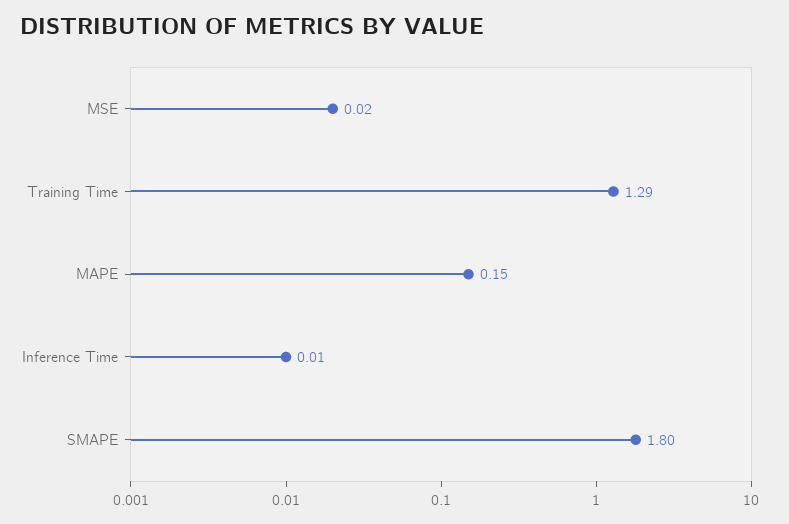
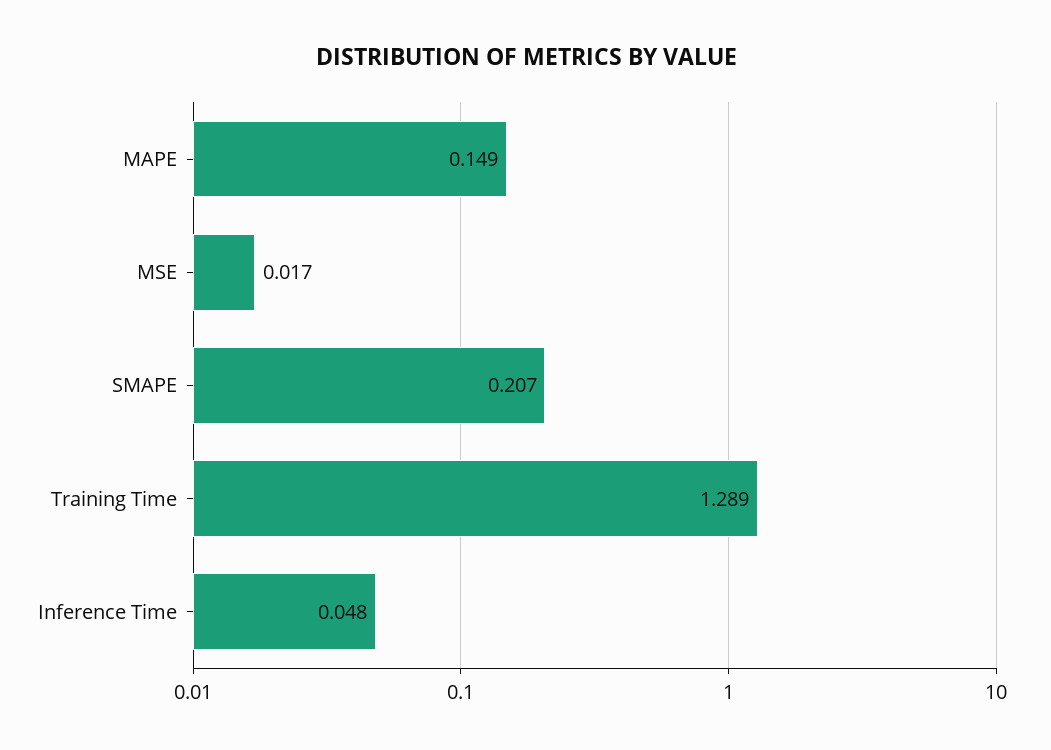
Inference Time: 0.01 -> 0.048
SMAPE: 1.8 -> 0.207

